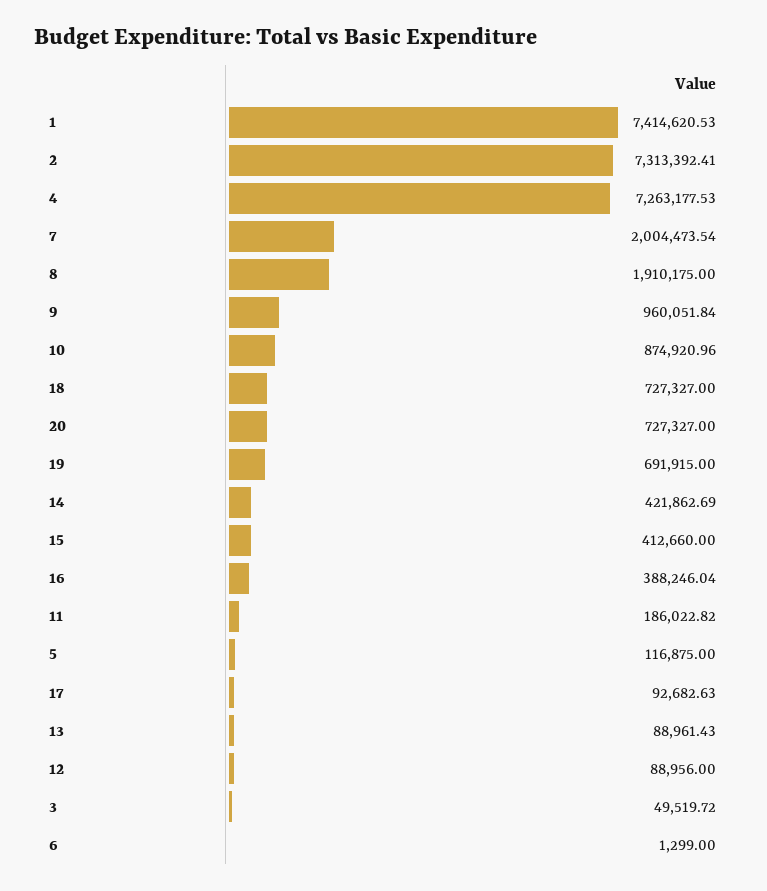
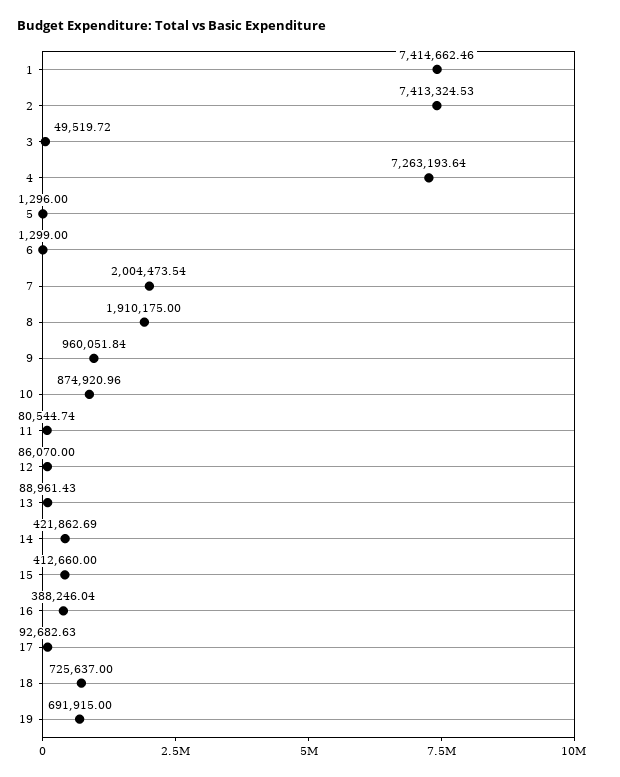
1: 7414620.53 -> 7414662.46
2: 7313392.41 -> 7413324.53
4: 7263177.53 -> 7263193.64
18: 727327 -> 725637
20: 727327 -> none
11: 186022.82 -> 80544.74
5: 116875 -> 1296
12: 88956 -> 86070

